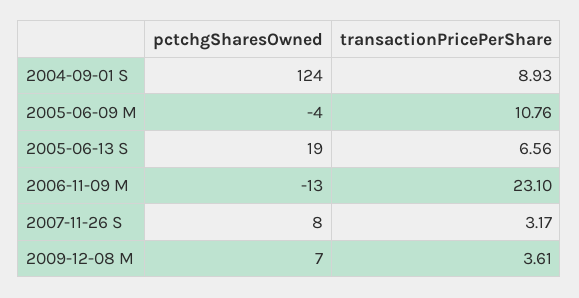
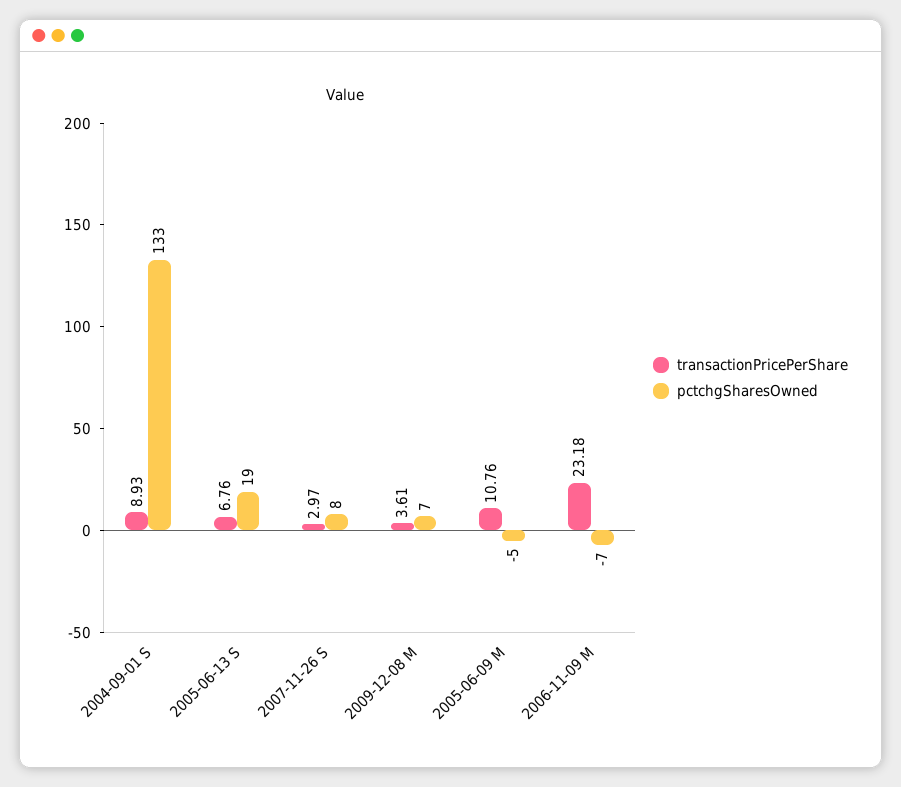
pctchgSharesOwned, 2004-09-01 S: 124 -> 133
pctchgSharesOwned, 2005-06-09 M: -4 -> -5
transactionPricePerShare, 2005-06-13 S: 6.56 -> 6.76
pctchgSharesOwned, 2006-11-09 M: -13 -> -7
transactionPricePerShare, 2006-11-09 M: 23.1 -> 23.18
transactionPricePerShare, 2007-11-26 S: 3.17 -> 2.97

